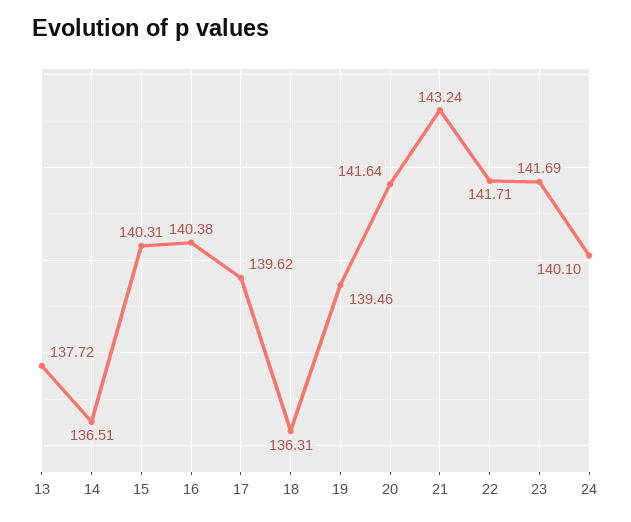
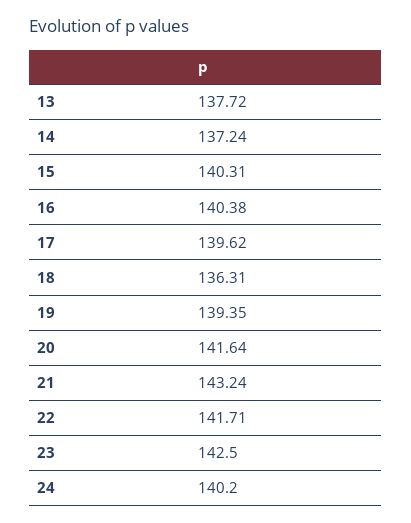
14: 136.51 -> 137.24
19: 139.46 -> 139.35
23: 141.69 -> 142.5
24: 140.1 -> 140.2

